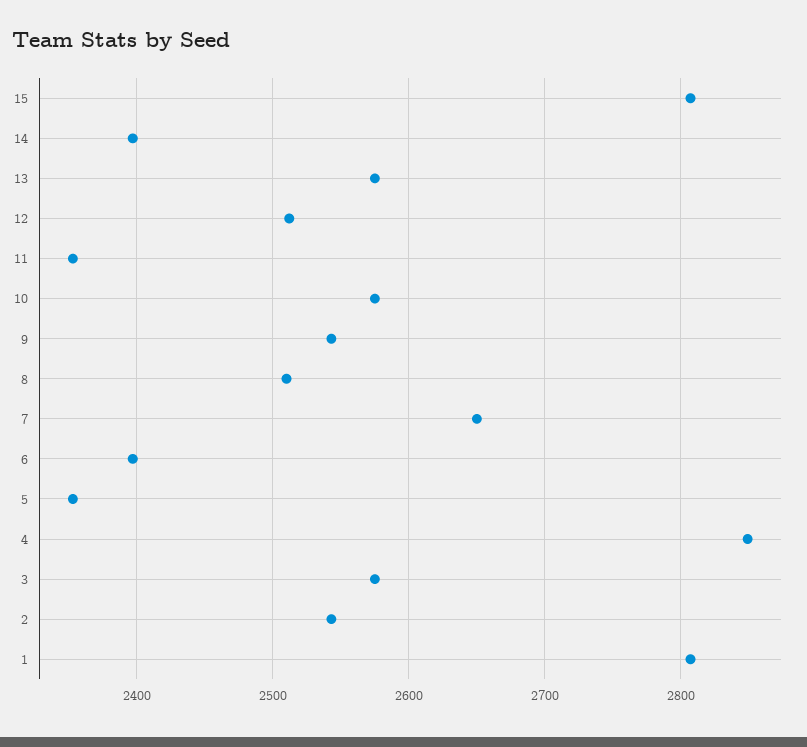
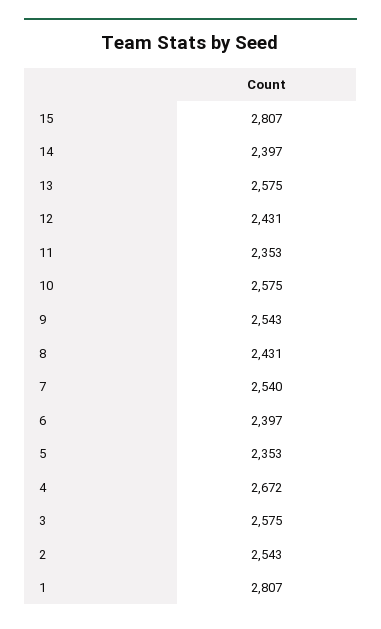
12: 2510 -> 2431
8: 2510 -> 2431
7: 2650 -> 2540
4: 2850 -> 2672

